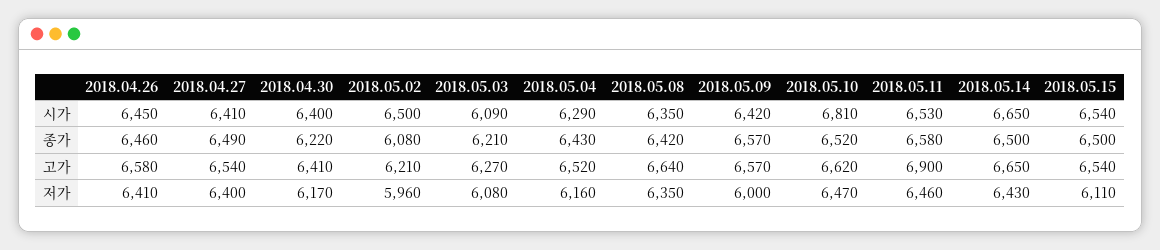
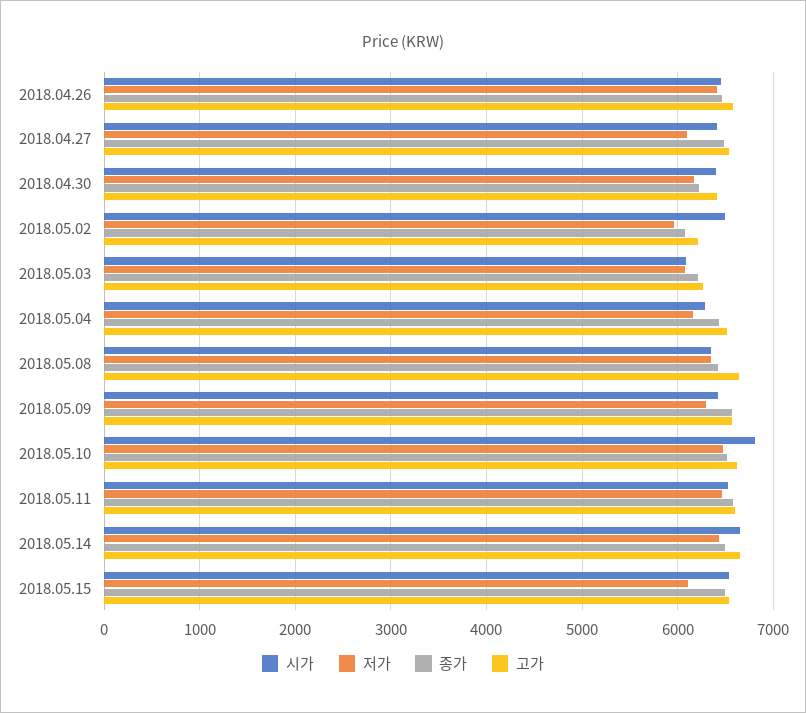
고가, 2018.05.11: 6900 -> 6600
저가, 2018.04.27: 6400 -> 6100
저가, 2018.05.09: 6000 -> 6300

